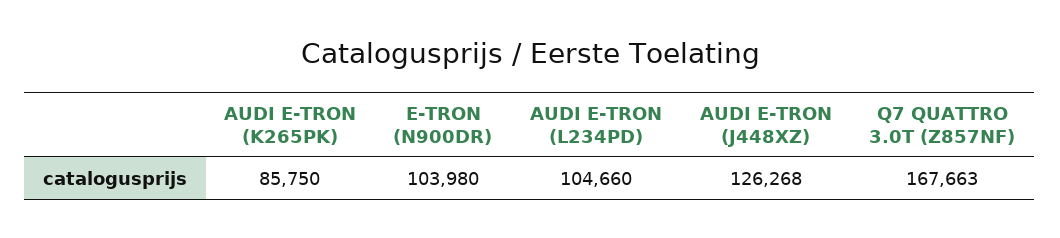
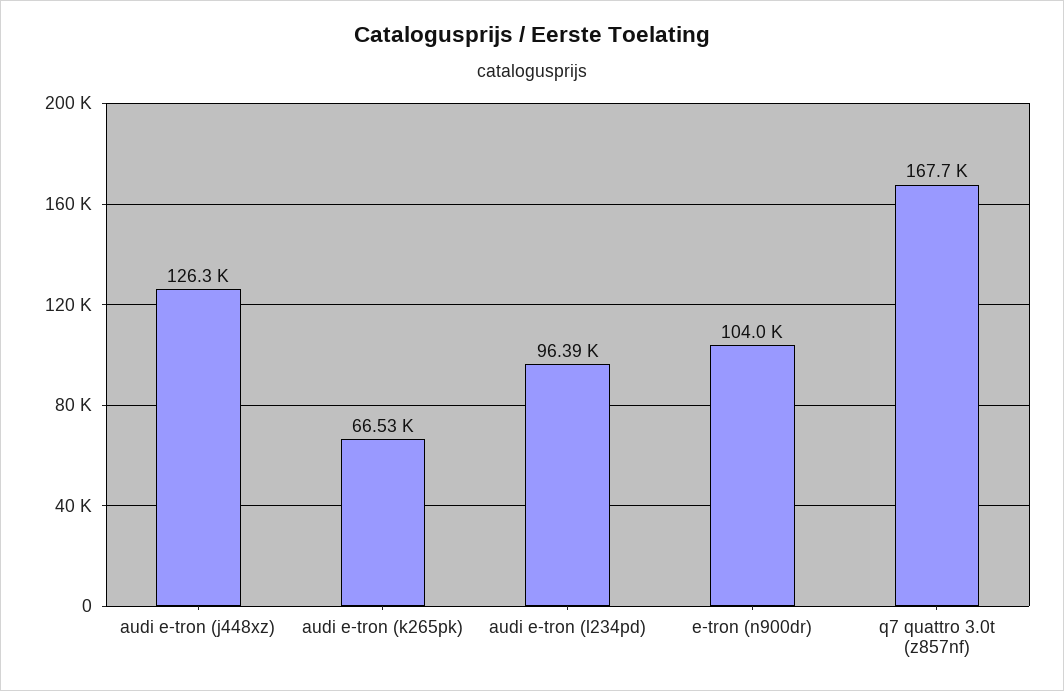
AUDI E-TRON (K265PK): 85750 -> 66530
AUDI E-TRON (L234PD): 104660 -> 96390

